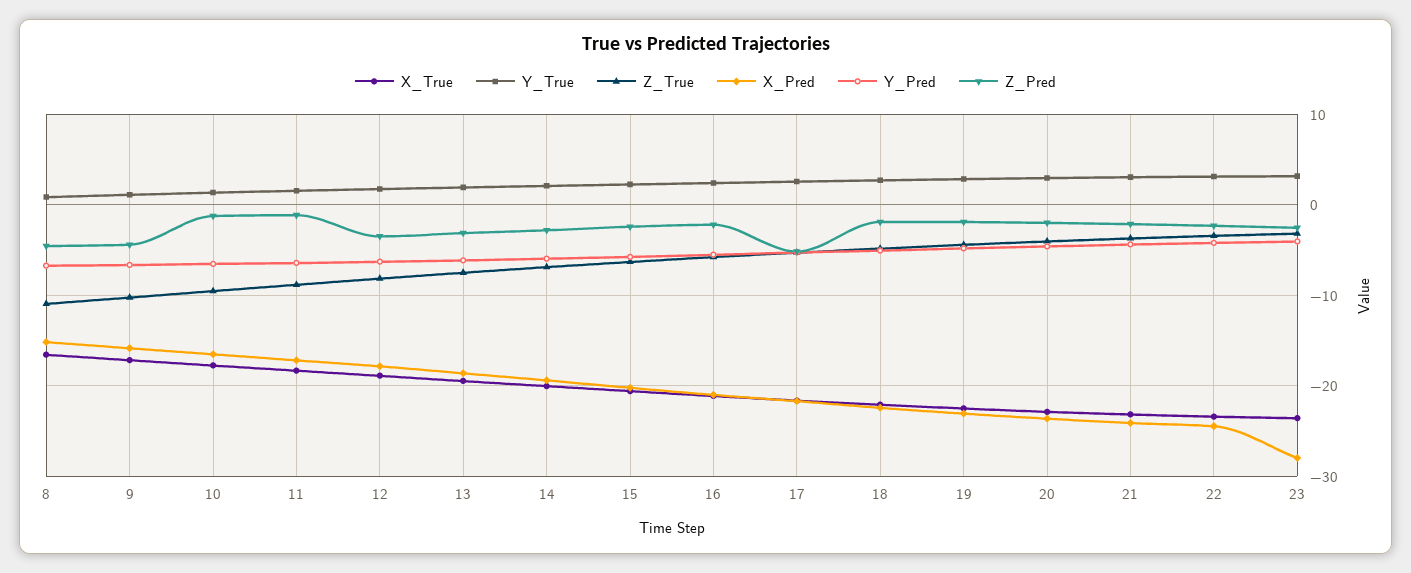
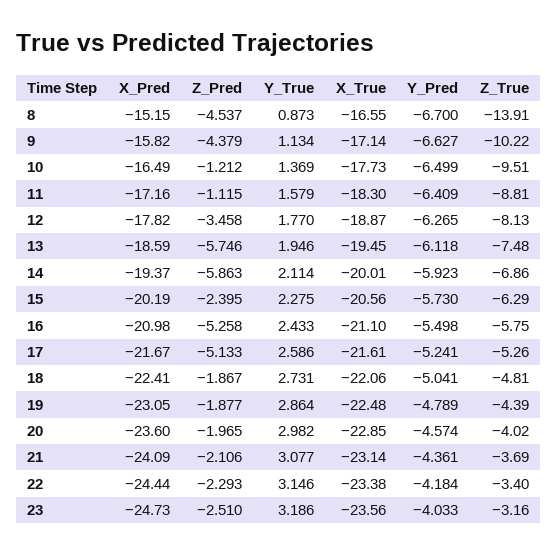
Z_True, 8: -11 -> -13.91
Z_Pred, 13: -3 -> -5.746
Z_Pred, 14: -3 -> -5.863
Z_Pred, 16: -2 -> -5.258
X_Pred, 23: -28 -> -24.73

